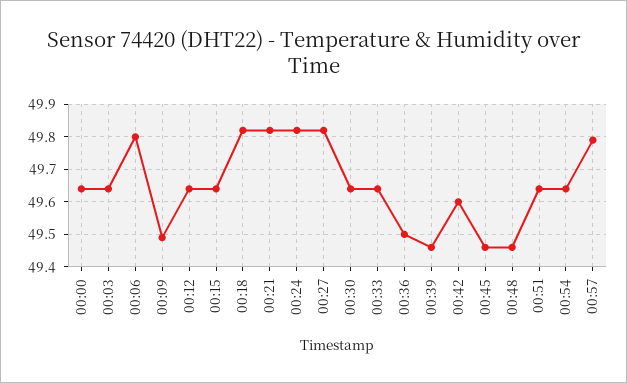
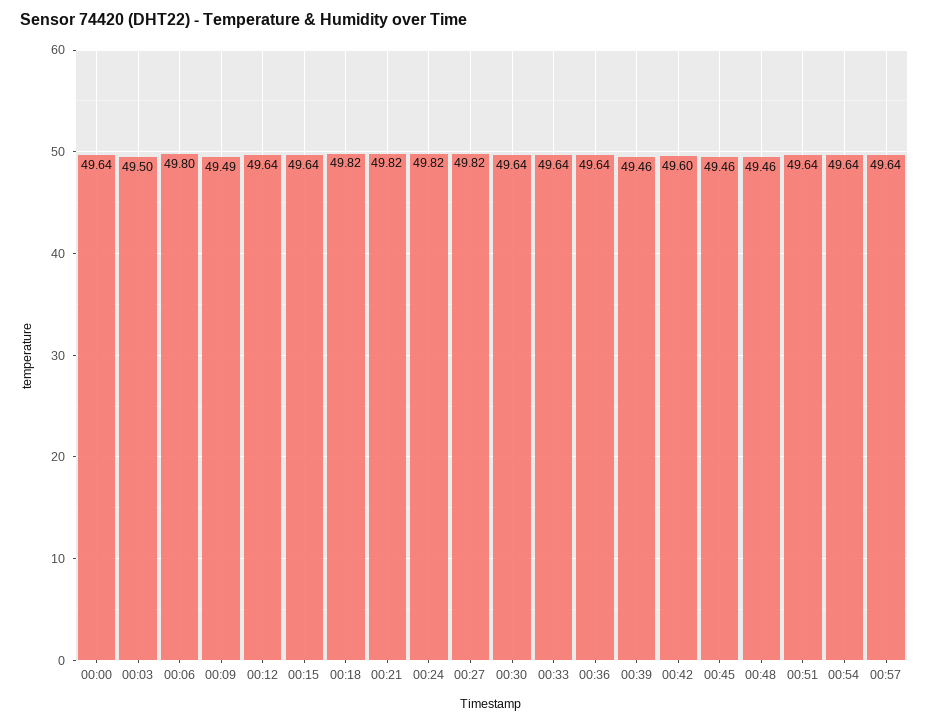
00:03: 49.65 -> 49.5
00:36: 49.5 -> 49.64
00:57: 49.8 -> 49.64

